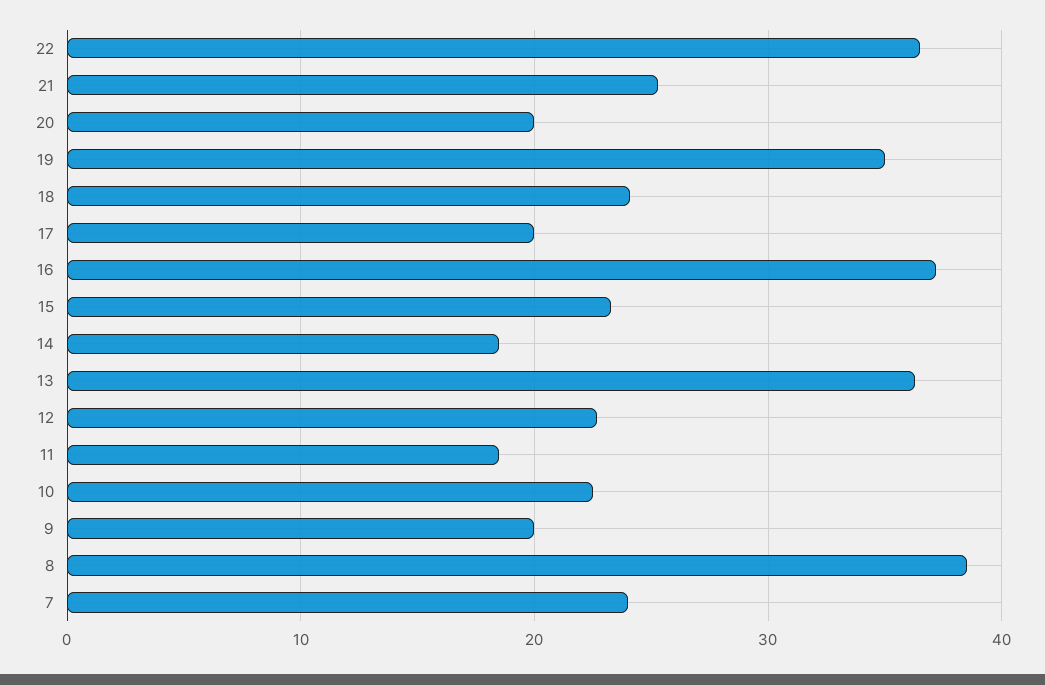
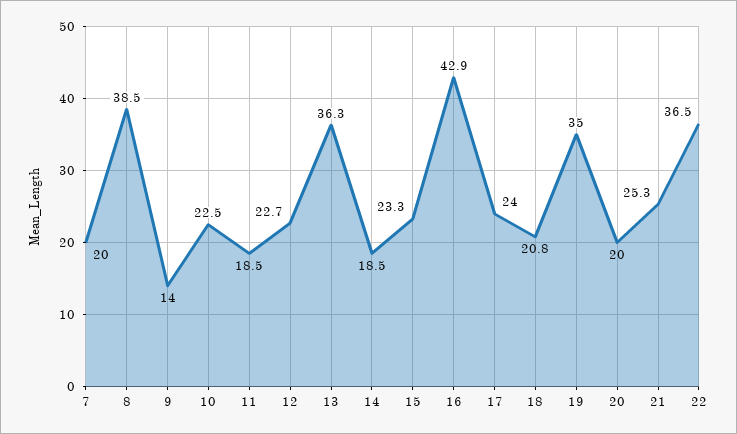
18: 24 -> 20.8
17: 20 -> 24
16: 37 -> 42.9
9: 20 -> 14
7: 24 -> 20

